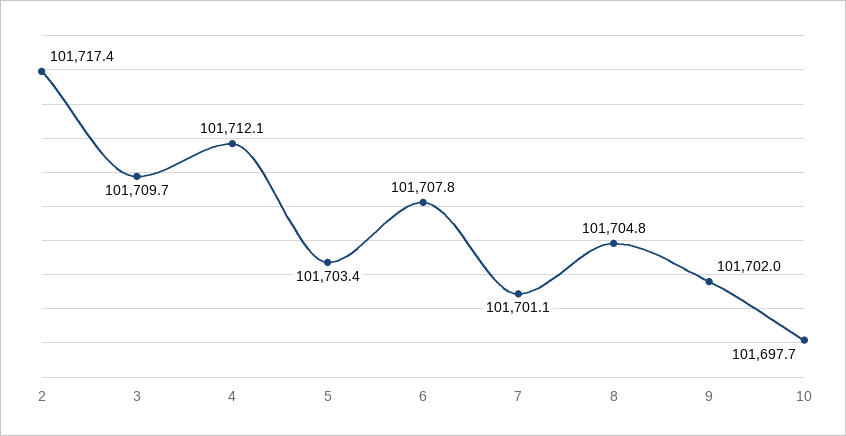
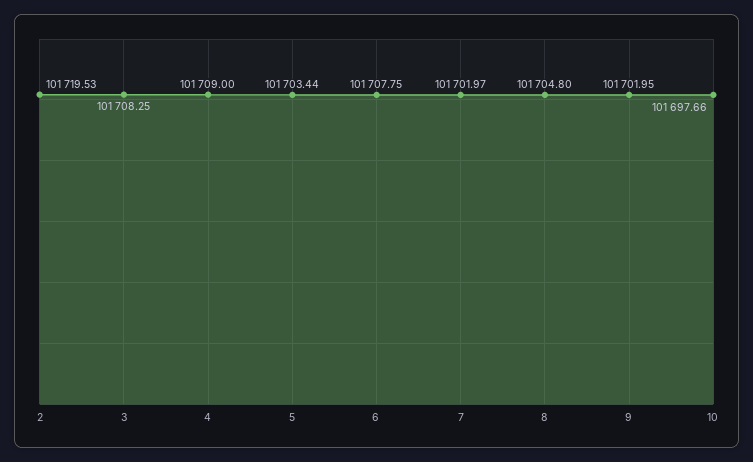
2: 101717.4 -> 101719.53
3: 101709.7 -> 101708.25
4: 101712.1 -> 101709
7: 101701.1 -> 101701.97

